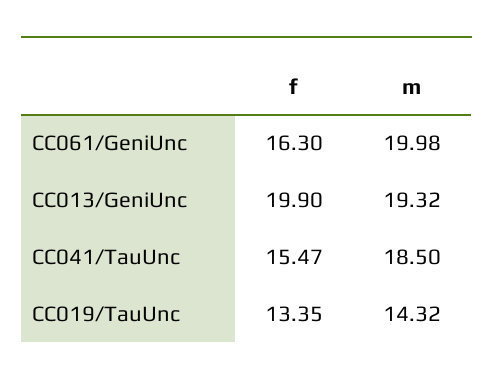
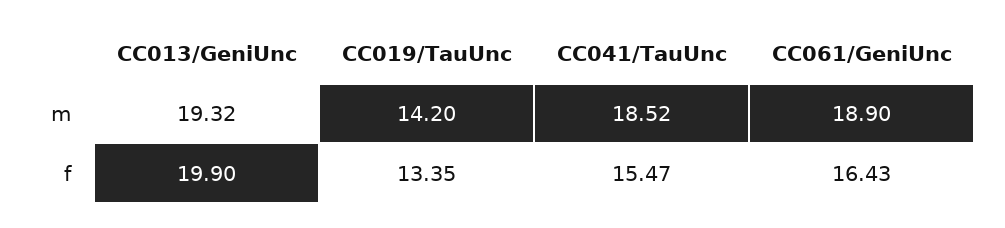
f, CC061/GeniUnc: 16.3 -> 16.43
m, CC061/GeniUnc: 19.98 -> 18.9
m, CC041/TauUnc: 18.5 -> 18.52
m, CC019/TauUnc: 14.32 -> 14.2

